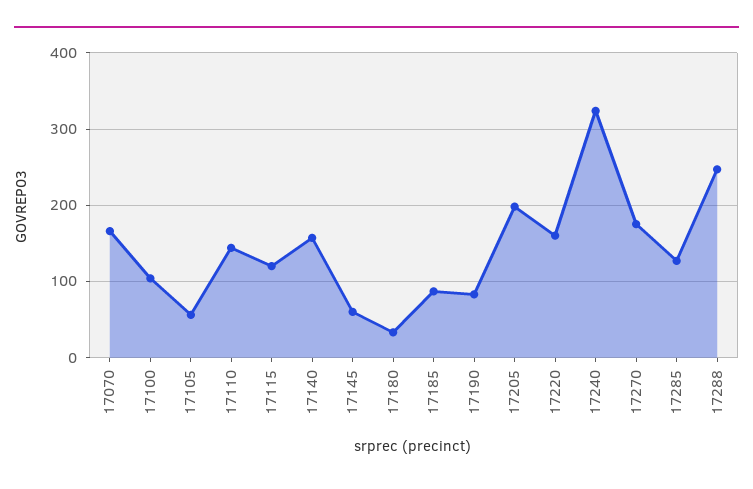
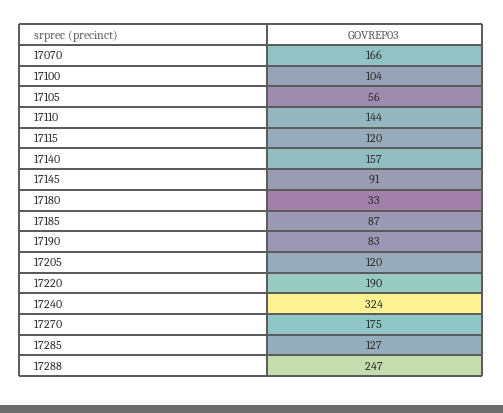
17145: 60 -> 91
17205: 200 -> 120
17220: 160 -> 190

